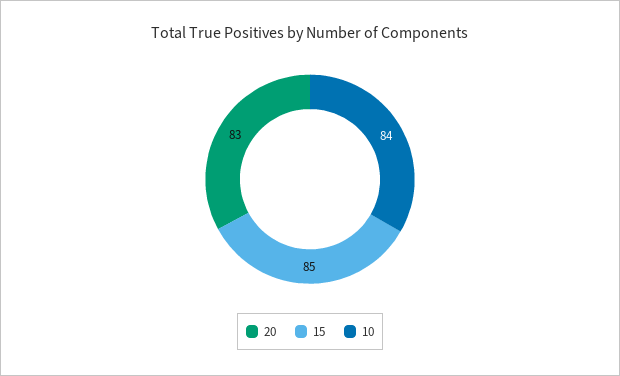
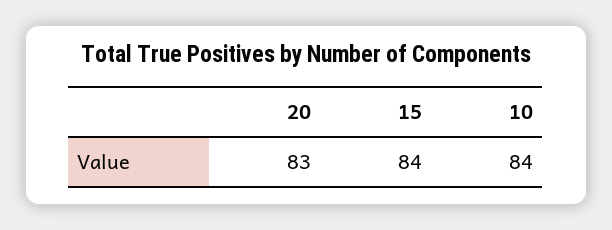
15: 85 -> 84

